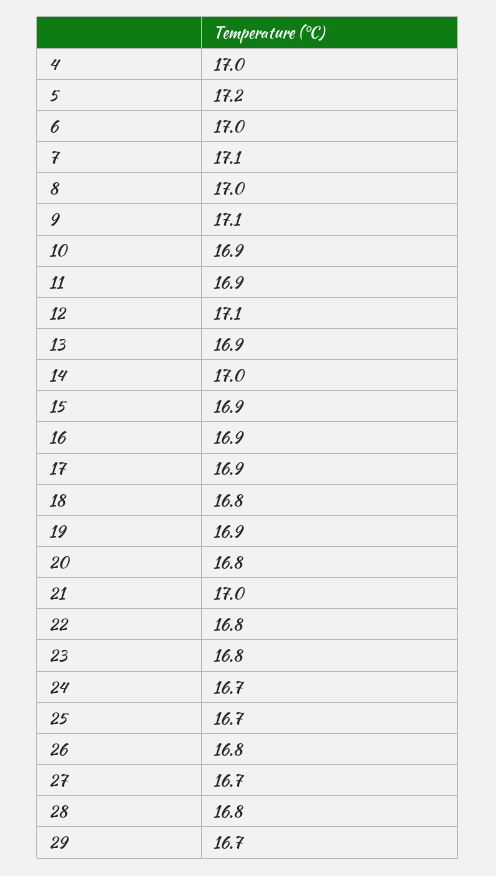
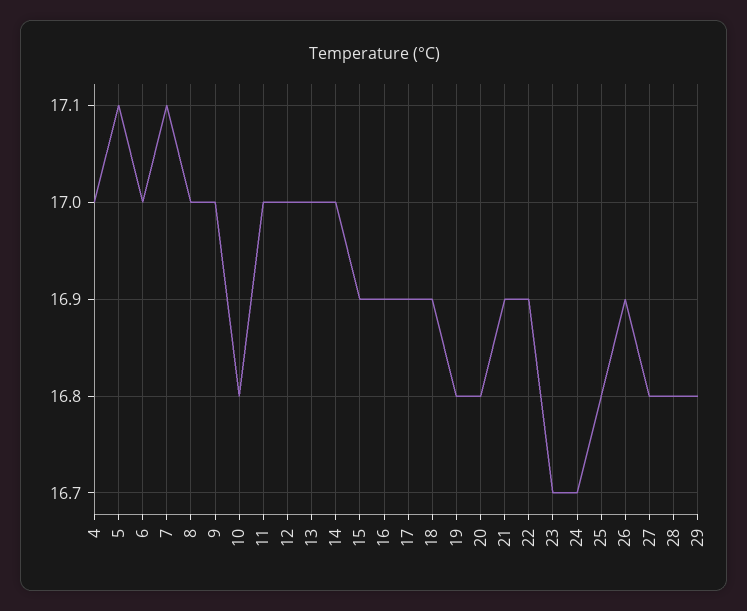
5: 17.2 -> 17.1
9: 17.1 -> 17
10: 16.9 -> 16.8
11: 16.9 -> 17
12: 17.1 -> 17
13: 16.9 -> 17
18: 16.8 -> 16.9
19: 16.9 -> 16.8
21: 17 -> 16.9
22: 16.8 -> 16.9
23: 16.8 -> 16.7
25: 16.7 -> 16.8
26: 16.8 -> 16.9
27: 16.7 -> 16.8
29: 16.7 -> 16.8

